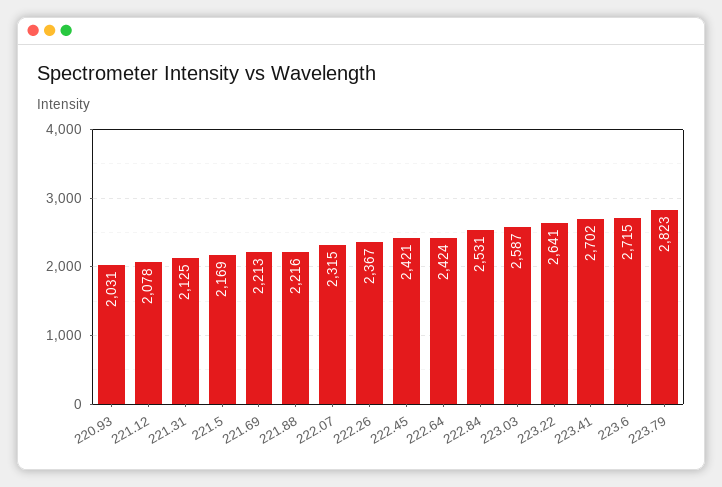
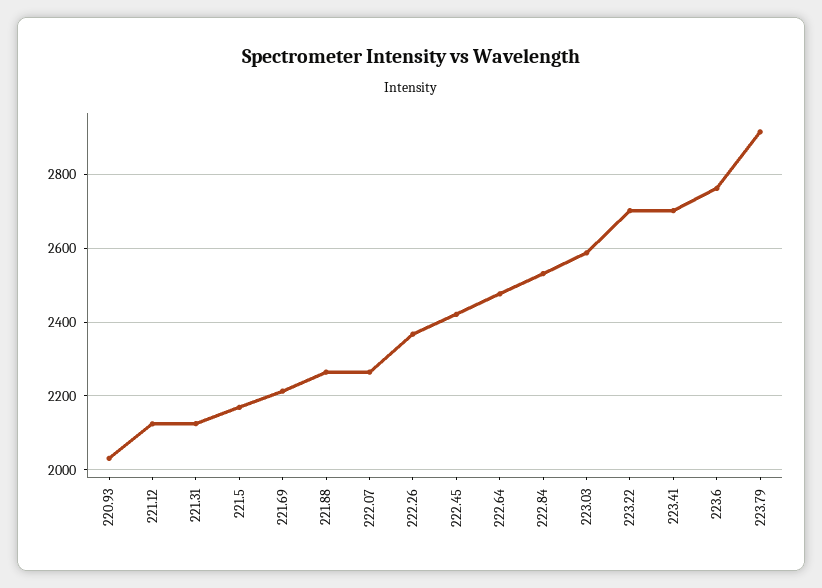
221.12: 2078 -> 2120
221.88: 2216 -> 2260
222.07: 2315 -> 2260
222.64: 2424 -> 2480
223.22: 2641 -> 2700
223.6: 2715 -> 2760
223.79: 2823 -> 2920

